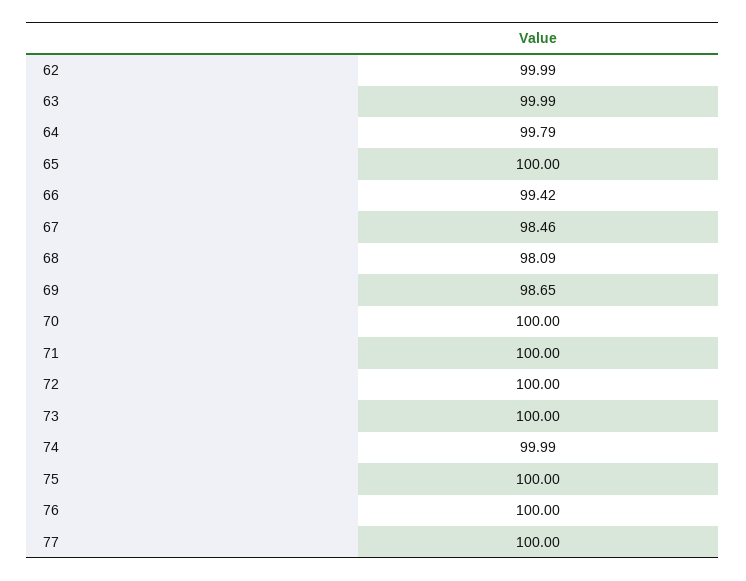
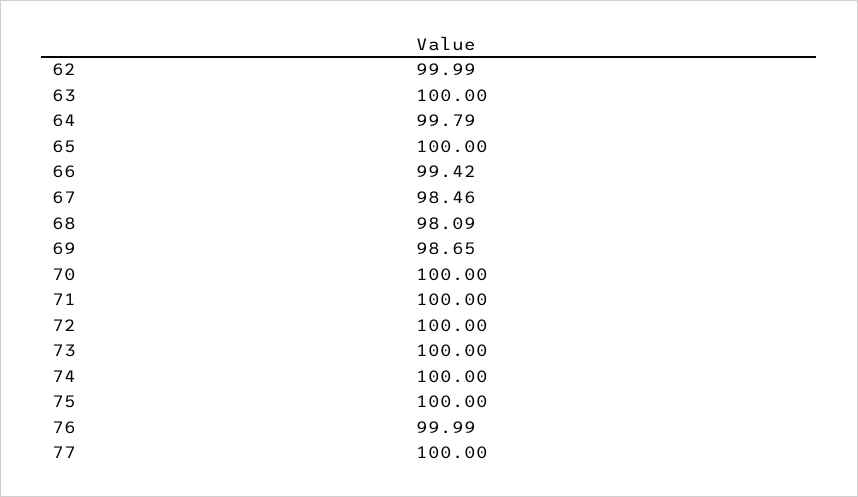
63: 99.99 -> 100
74: 99.99 -> 100
76: 100 -> 99.99

